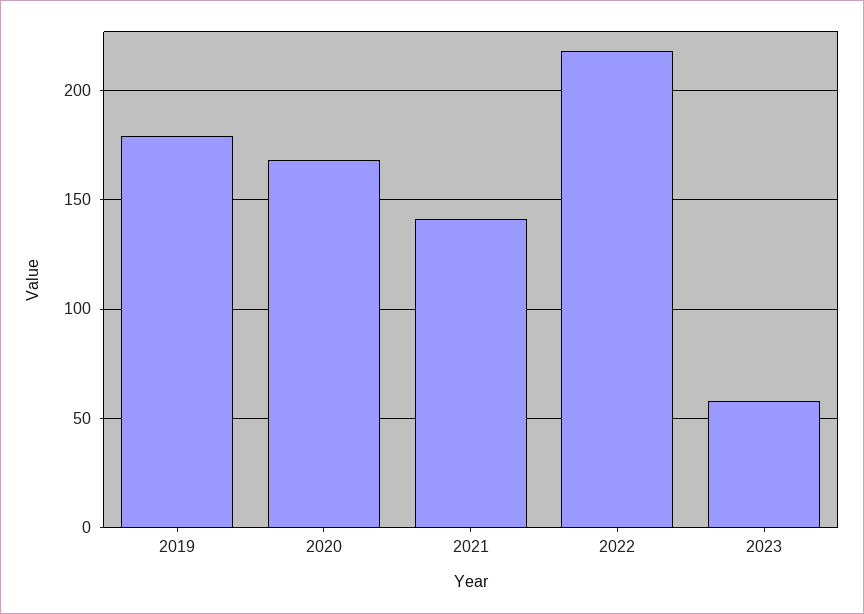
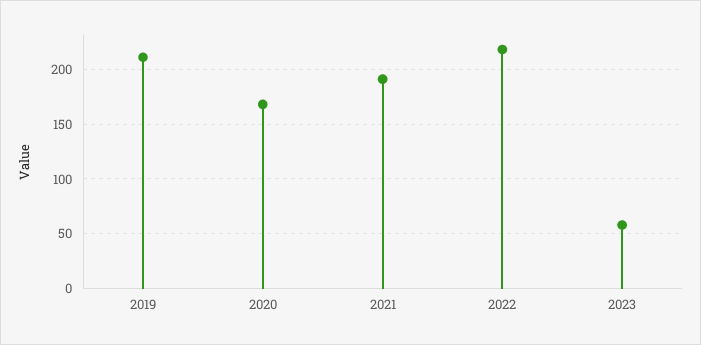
2019: 180 -> 210
2021: 140 -> 190

